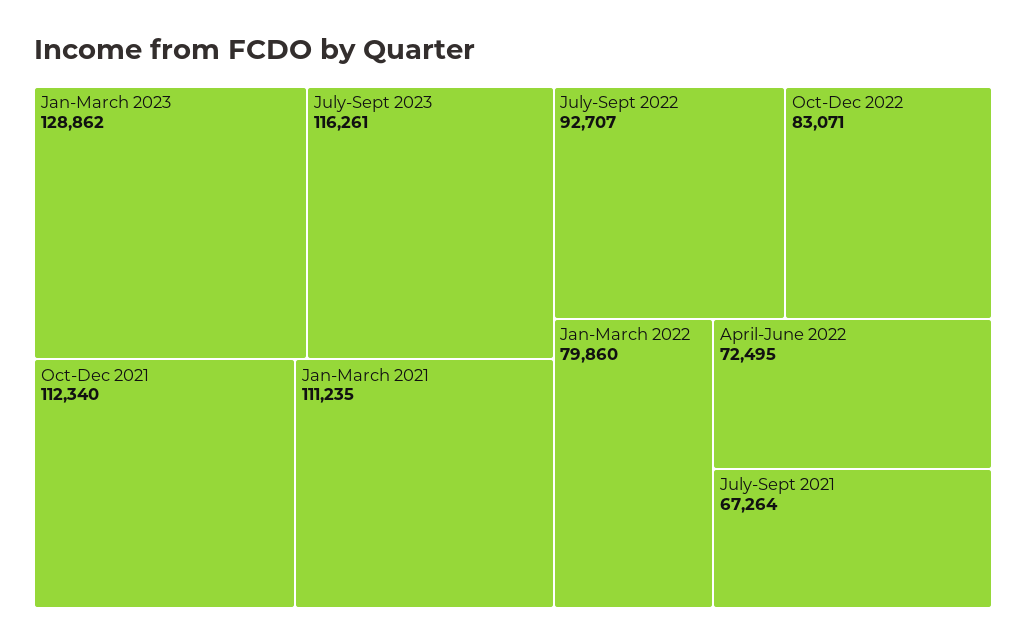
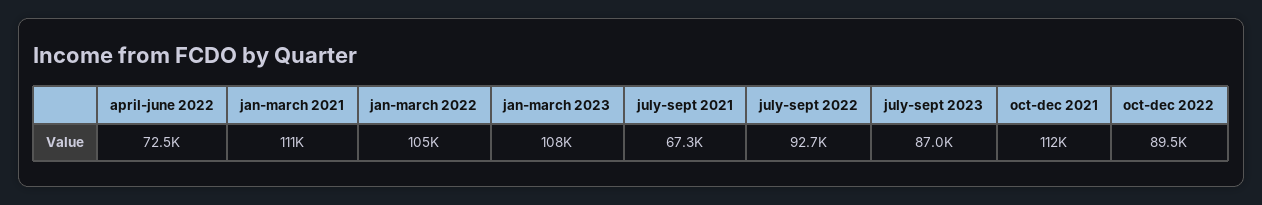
Jan-March 2023: 128862 -> 108000
July-Sept 2023: 116261 -> 87000
Oct-Dec 2022: 83071 -> 89500
Jan-March 2022: 79860 -> 105000

